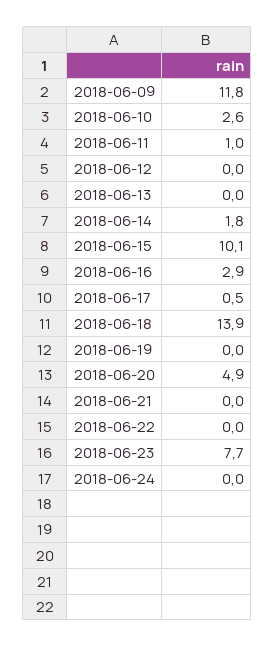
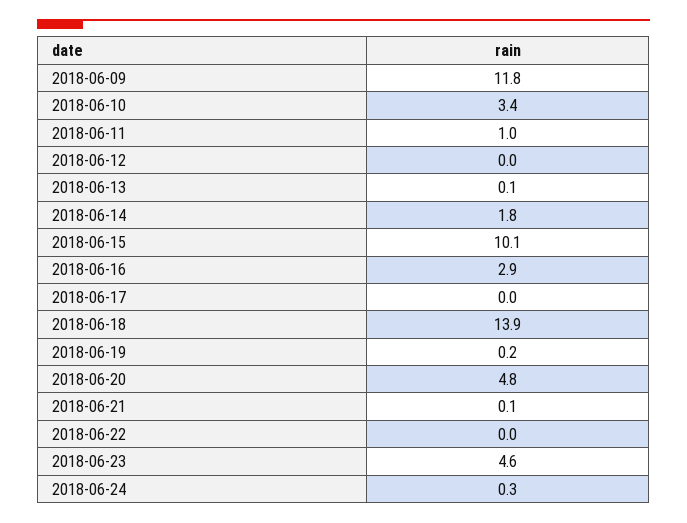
2018-06-10: 2.6 -> 3.4
2018-06-13: 0 -> 0.1
2018-06-17: 0.5 -> 0
2018-06-19: 0 -> 0.2
2018-06-20: 4.9 -> 4.8
2018-06-21: 0 -> 0.1
2018-06-23: 7.7 -> 4.6
2018-06-24: 0 -> 0.3

